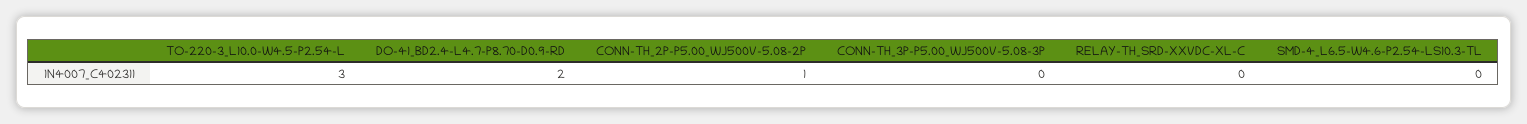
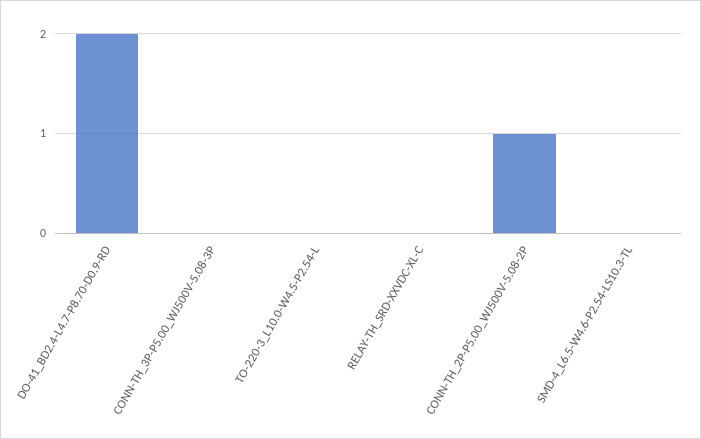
TO-220-3_L10.0-W4.5-P2.54-L: 3 -> 0

